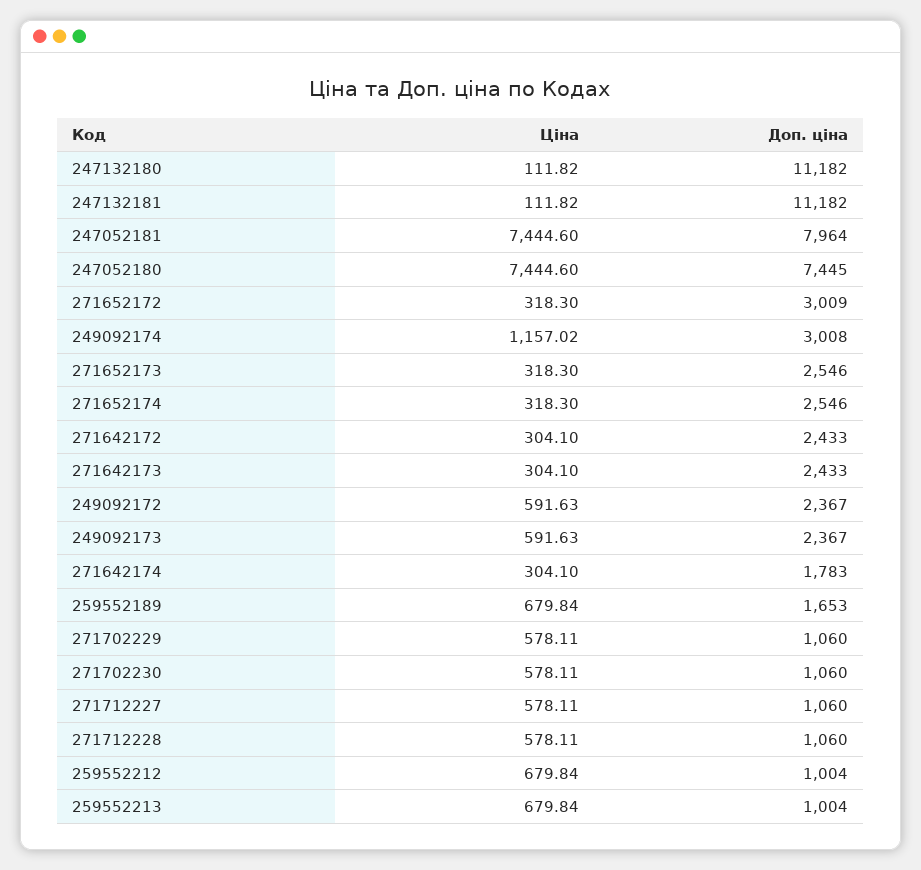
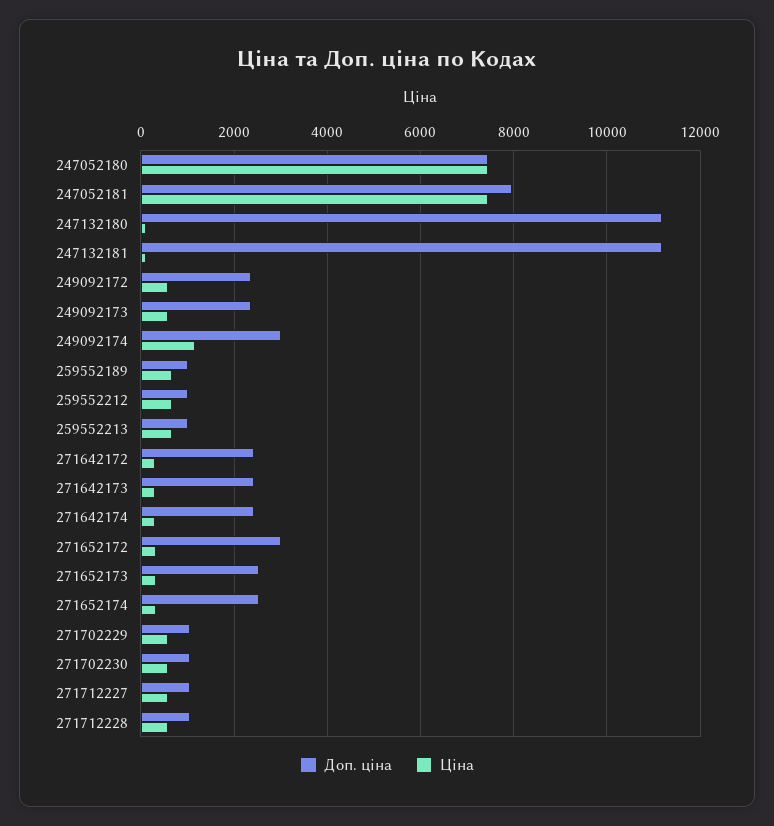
Доп. ціна, 271642174: 1783 -> 2400
Доп. ціна, 259552189: 1653 -> 1000

